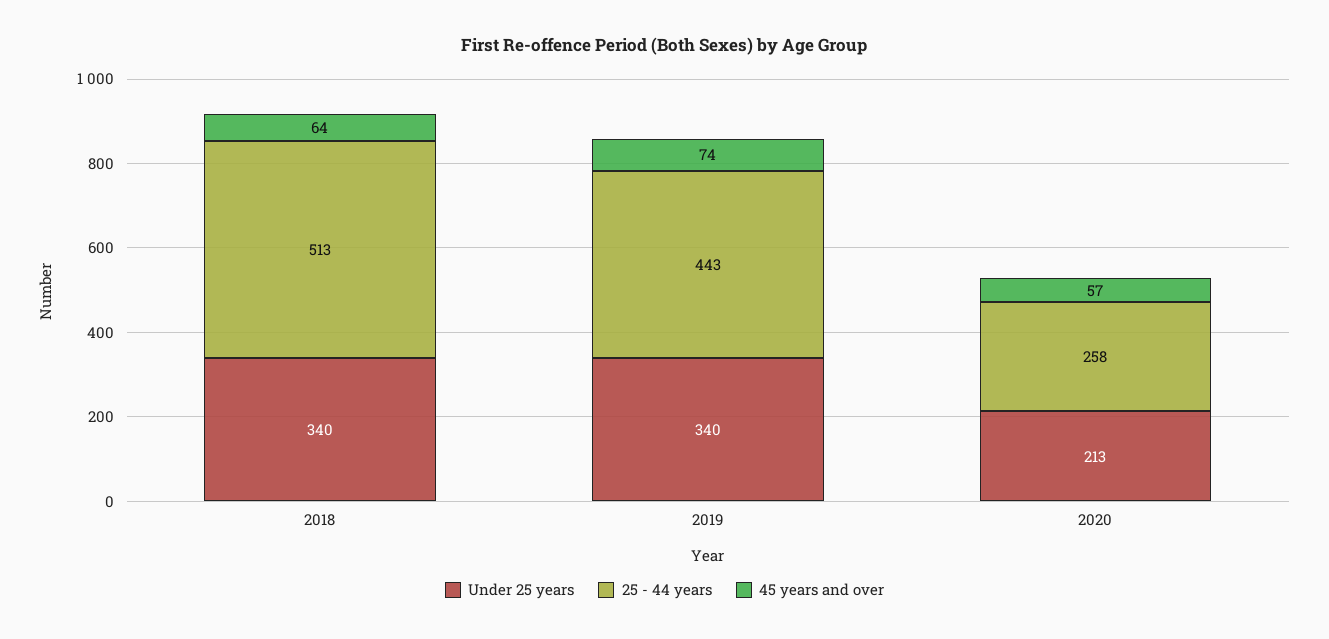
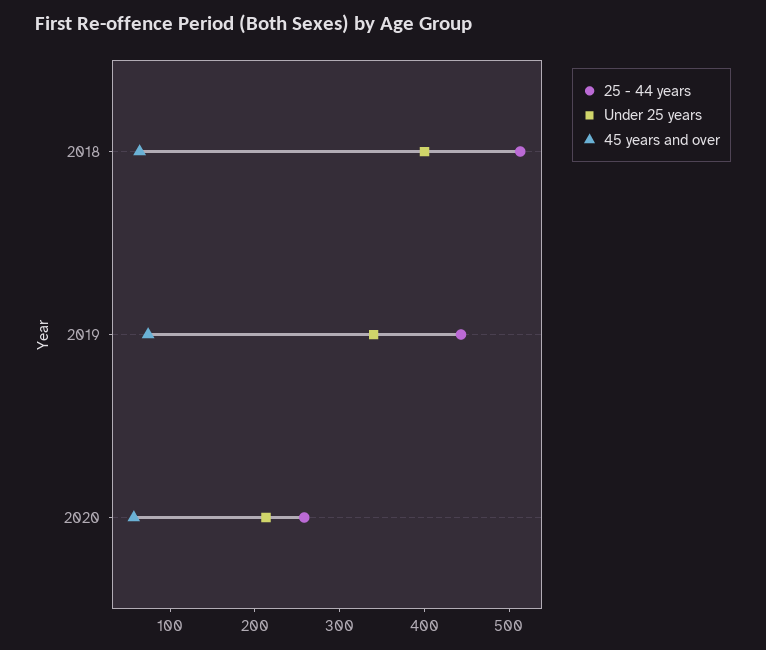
Under 25 years, 2018: 340 -> 400

